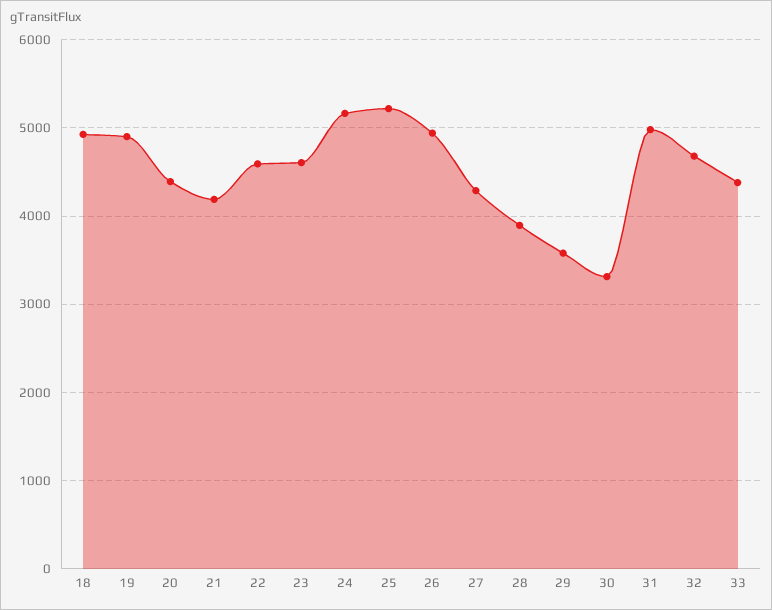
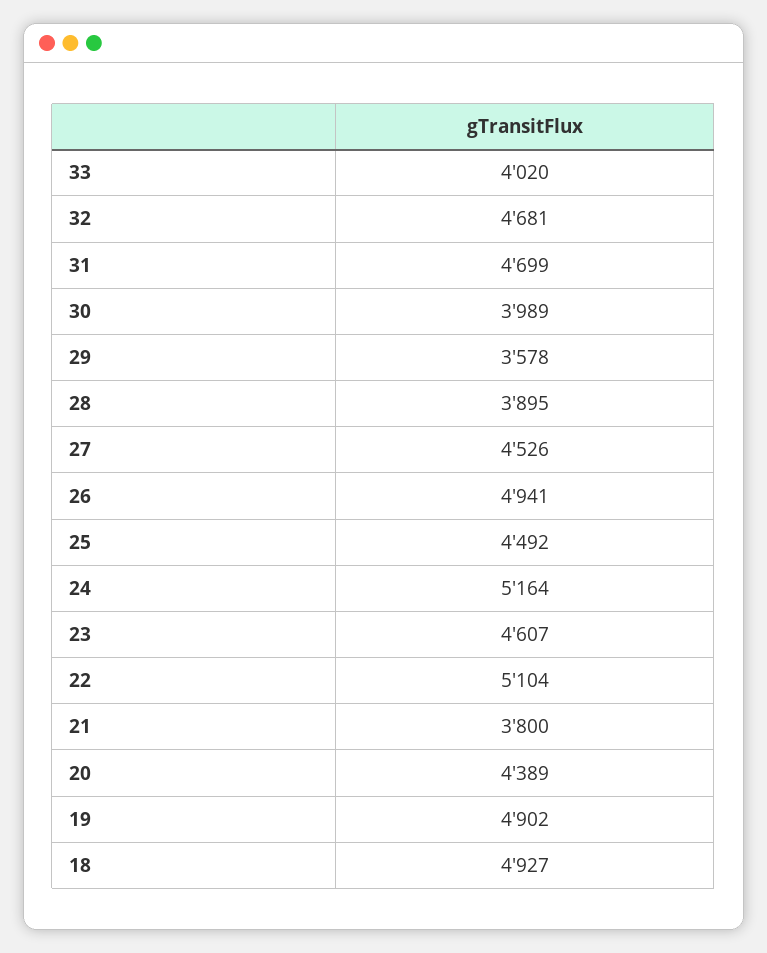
21: 4200 -> 3800
22: 4600 -> 5104
25: 5200 -> 4492
27: 4300 -> 4526
30: 3300 -> 3989
31: 5000 -> 4699
33: 4400 -> 4020

